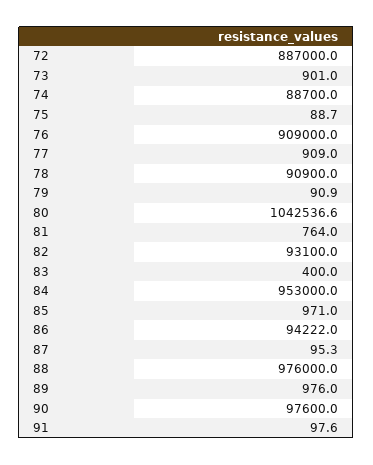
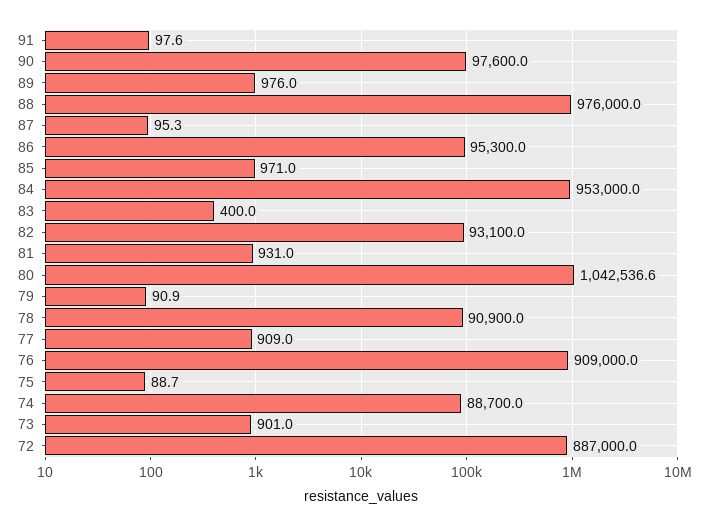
81: 764 -> 931
86: 94222 -> 95300

